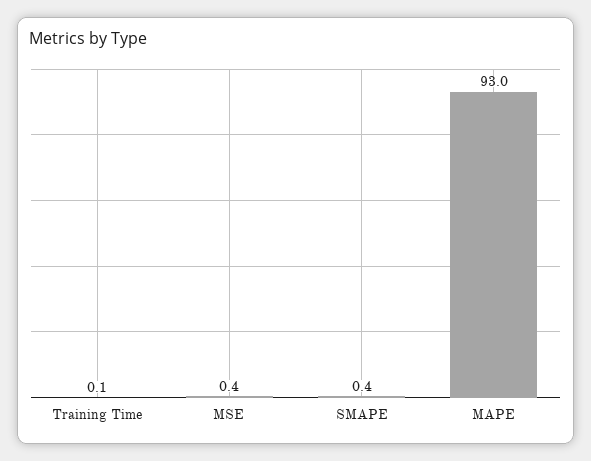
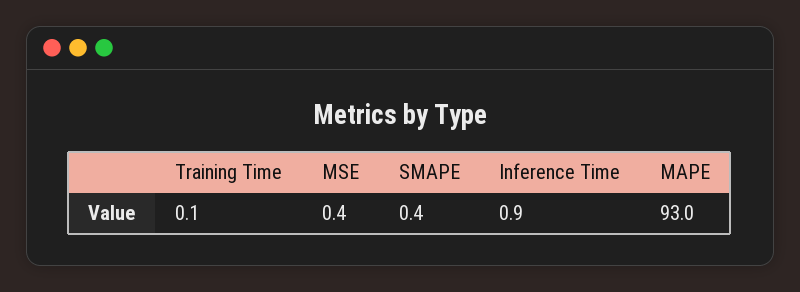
Inference Time: none -> 0.9

